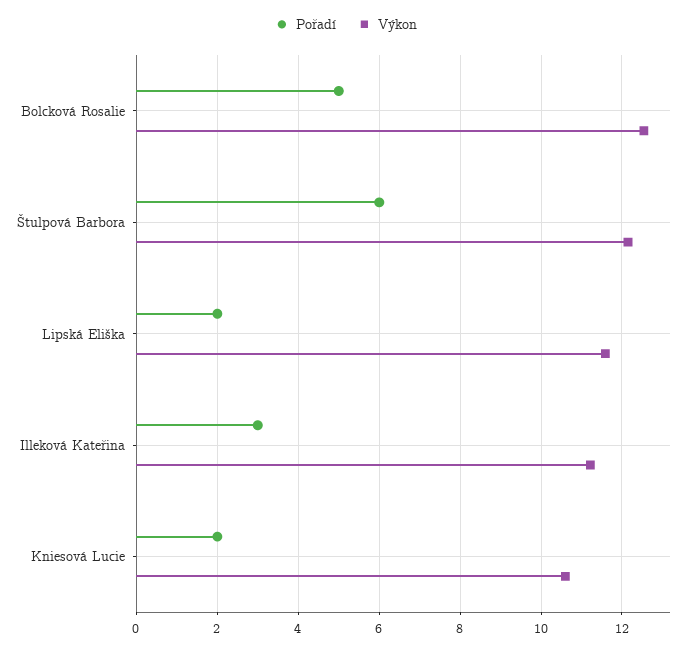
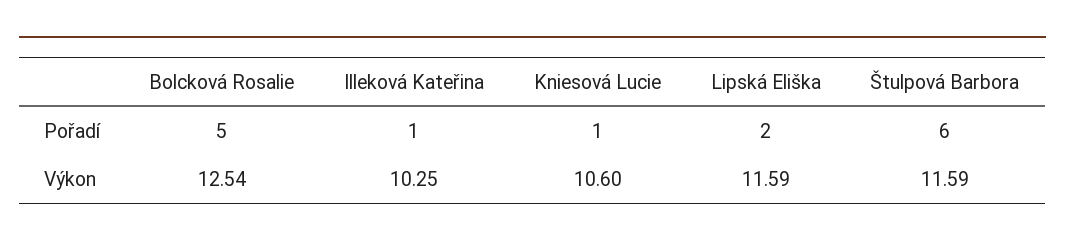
Výkon, Štulpová Barbora: 12.2 -> 11.59
Pořadí, Illeková Kateřina: 3 -> 1
Výkon, Illeková Kateřina: 11.2 -> 10.25
Pořadí, Kniesová Lucie: 2 -> 1

